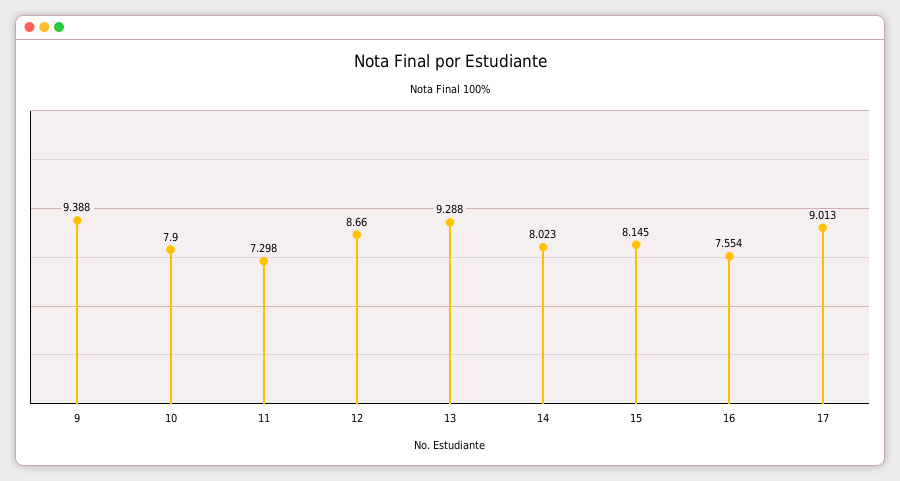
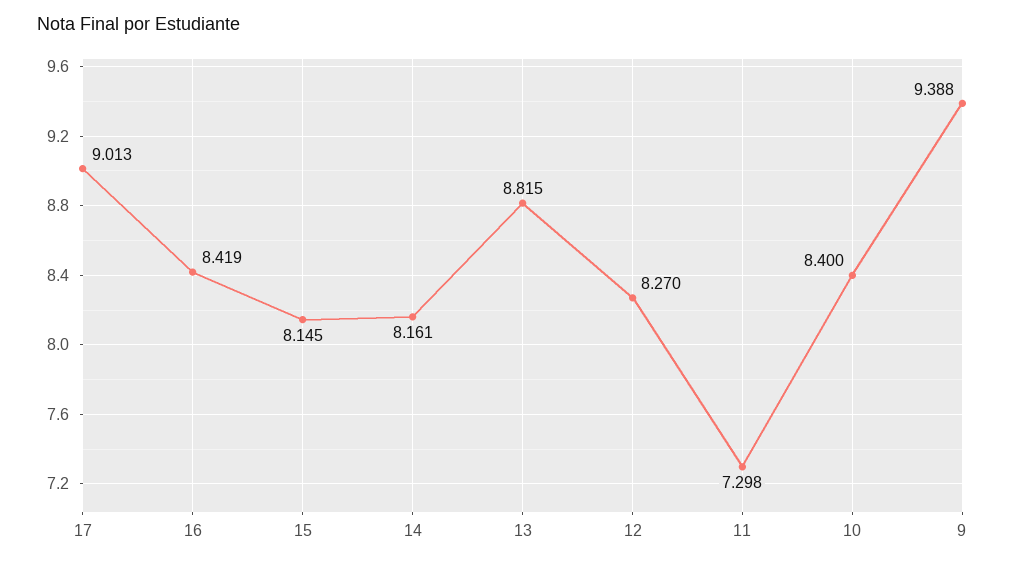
10: 7.9 -> 8.4
12: 8.66 -> 8.27
13: 9.288 -> 8.815
14: 8.023 -> 8.161
16: 7.554 -> 8.419

